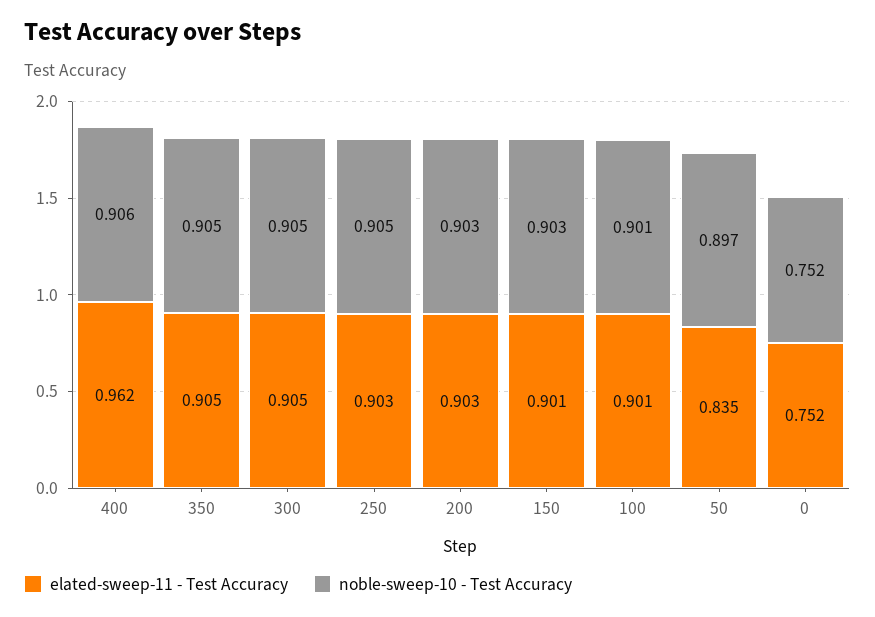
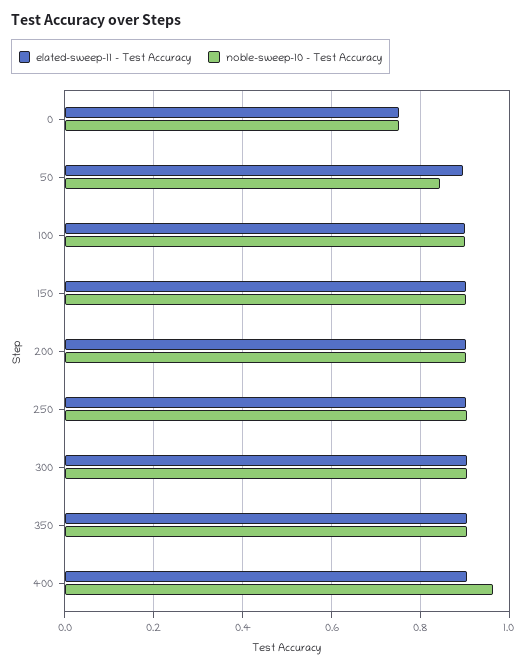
elated-sweep-11 - Test Accuracy, 400: 0.962 -> 0.9
noble-sweep-10 - Test Accuracy, 400: 0.906 -> 0.96
elated-sweep-11 - Test Accuracy, 50: 0.835 -> 0.9
noble-sweep-10 - Test Accuracy, 50: 0.897 -> 0.84

